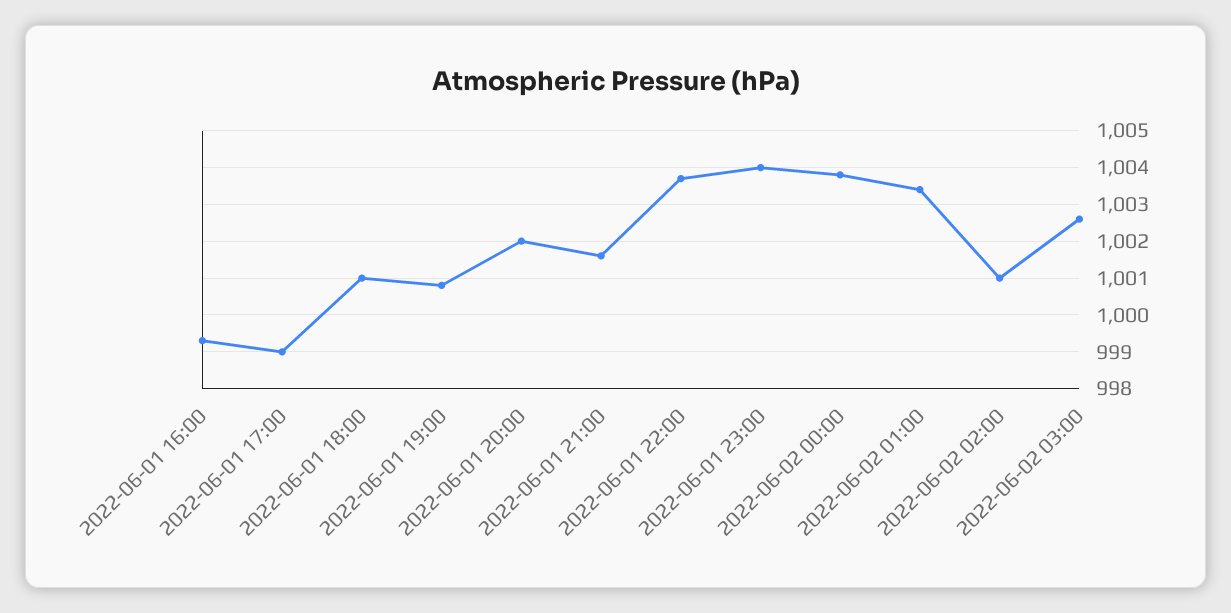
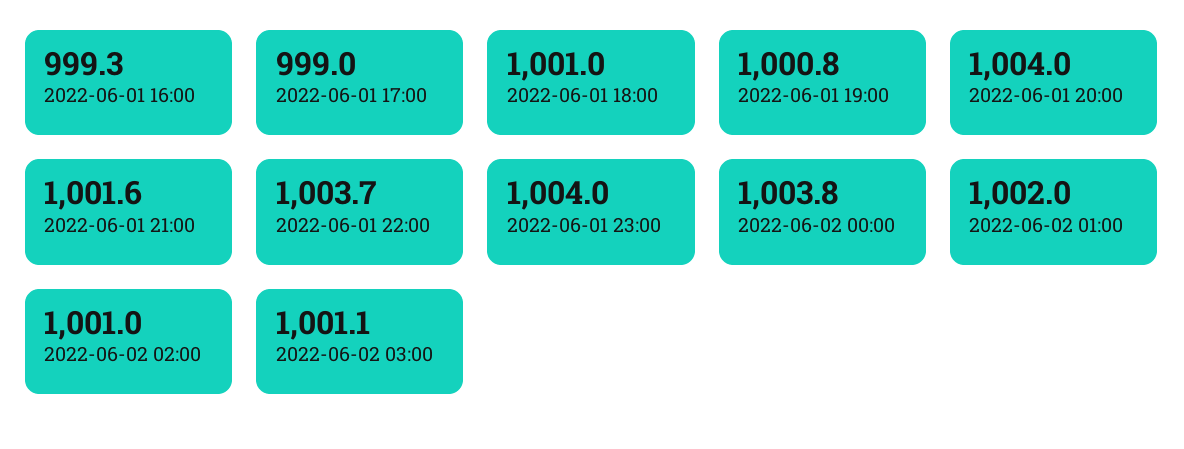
2022-06-01 20:00: 1002 -> 1004
2022-06-02 01:00: 1003.5 -> 1002
2022-06-02 03:00: 1002.5 -> 1001.1

